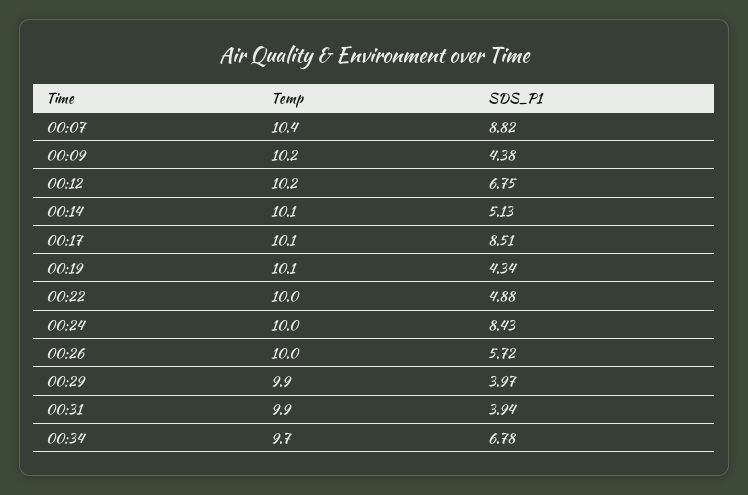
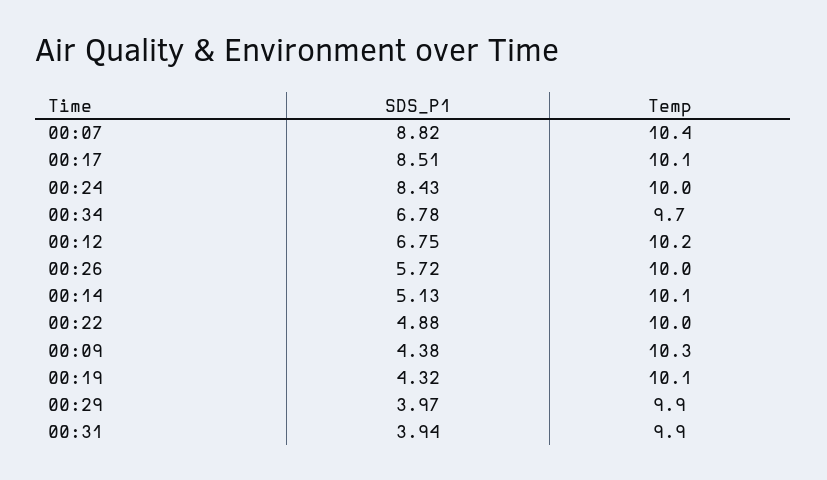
Temp, 00:09: 10.2 -> 10.3
SDS_P1, 00:19: 4.34 -> 4.32

